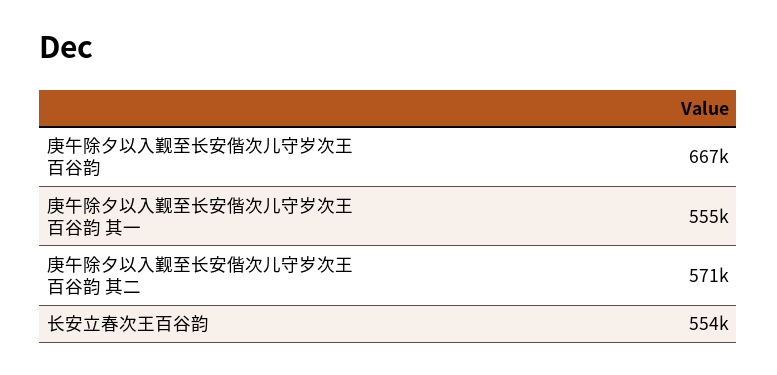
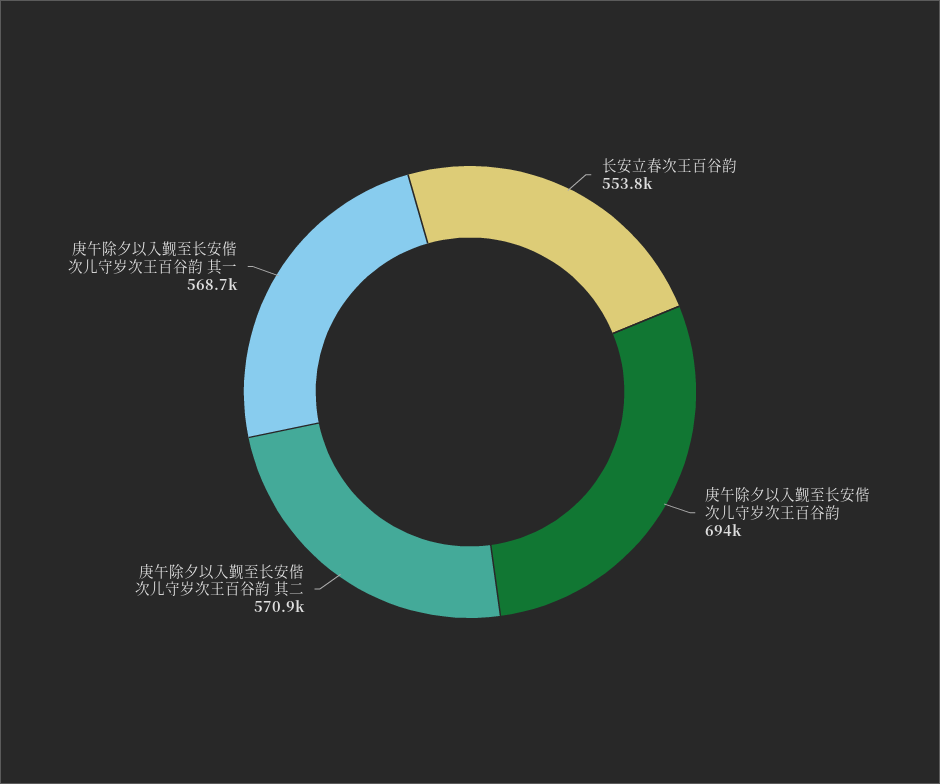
庚午除夕以入觐至长安偕次儿守岁次王百谷韵: 667000 -> 694000
庚午除夕以入觐至长安偕次儿守岁次王百谷韵 其一: 555000 -> 568700

